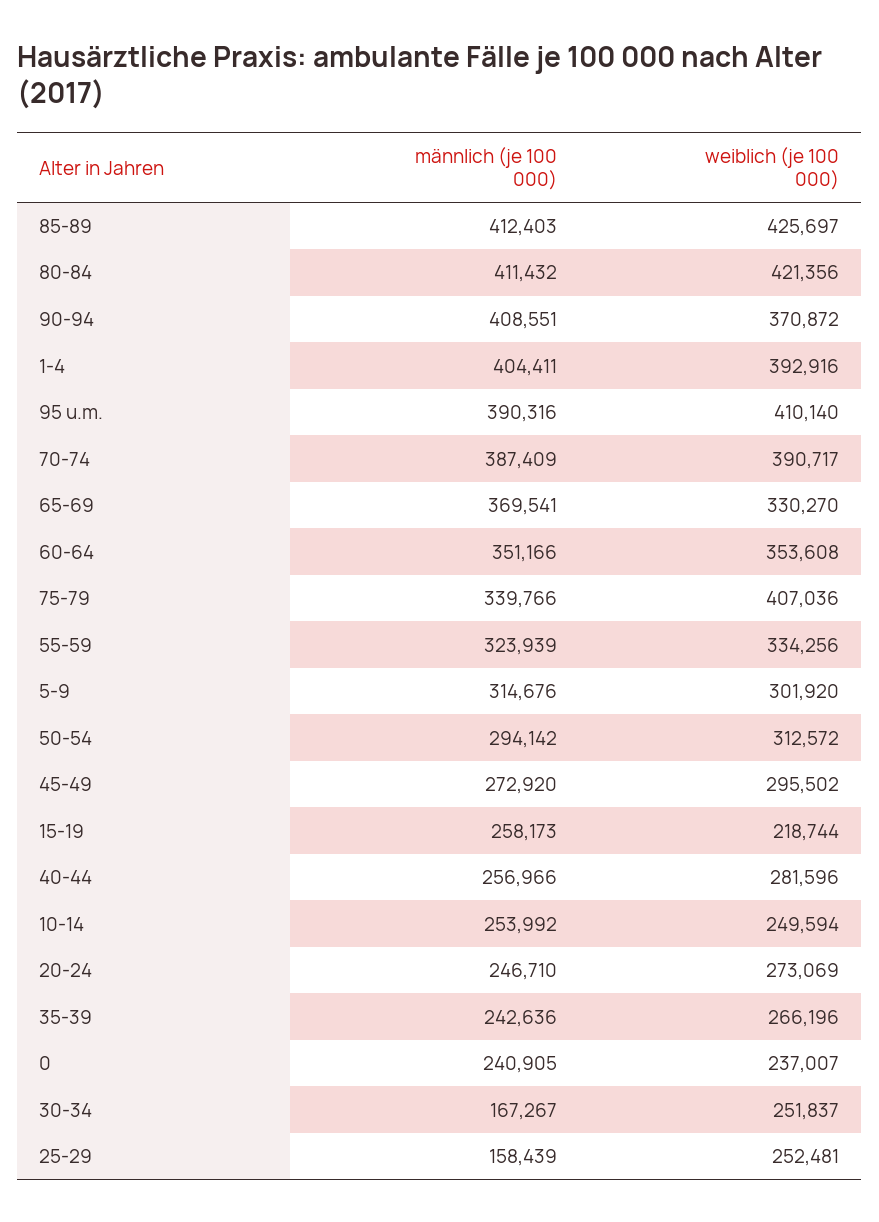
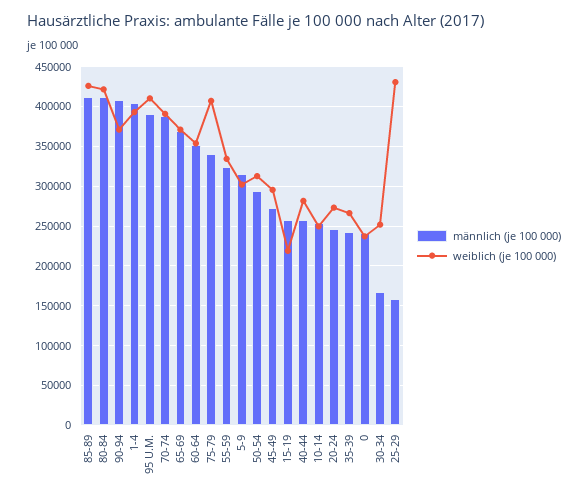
weiblich (je 100 000), 65-69: 330270 -> 370000
weiblich (je 100 000), 25-29: 252481 -> 430000

